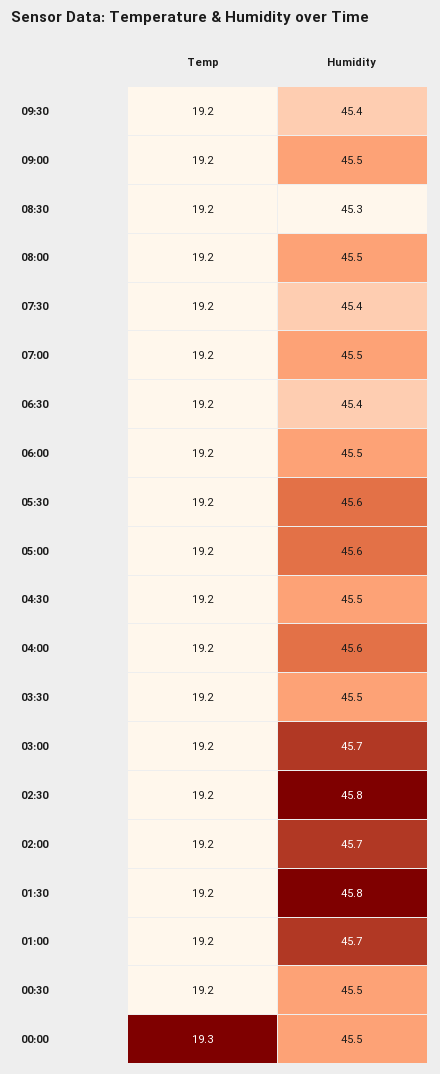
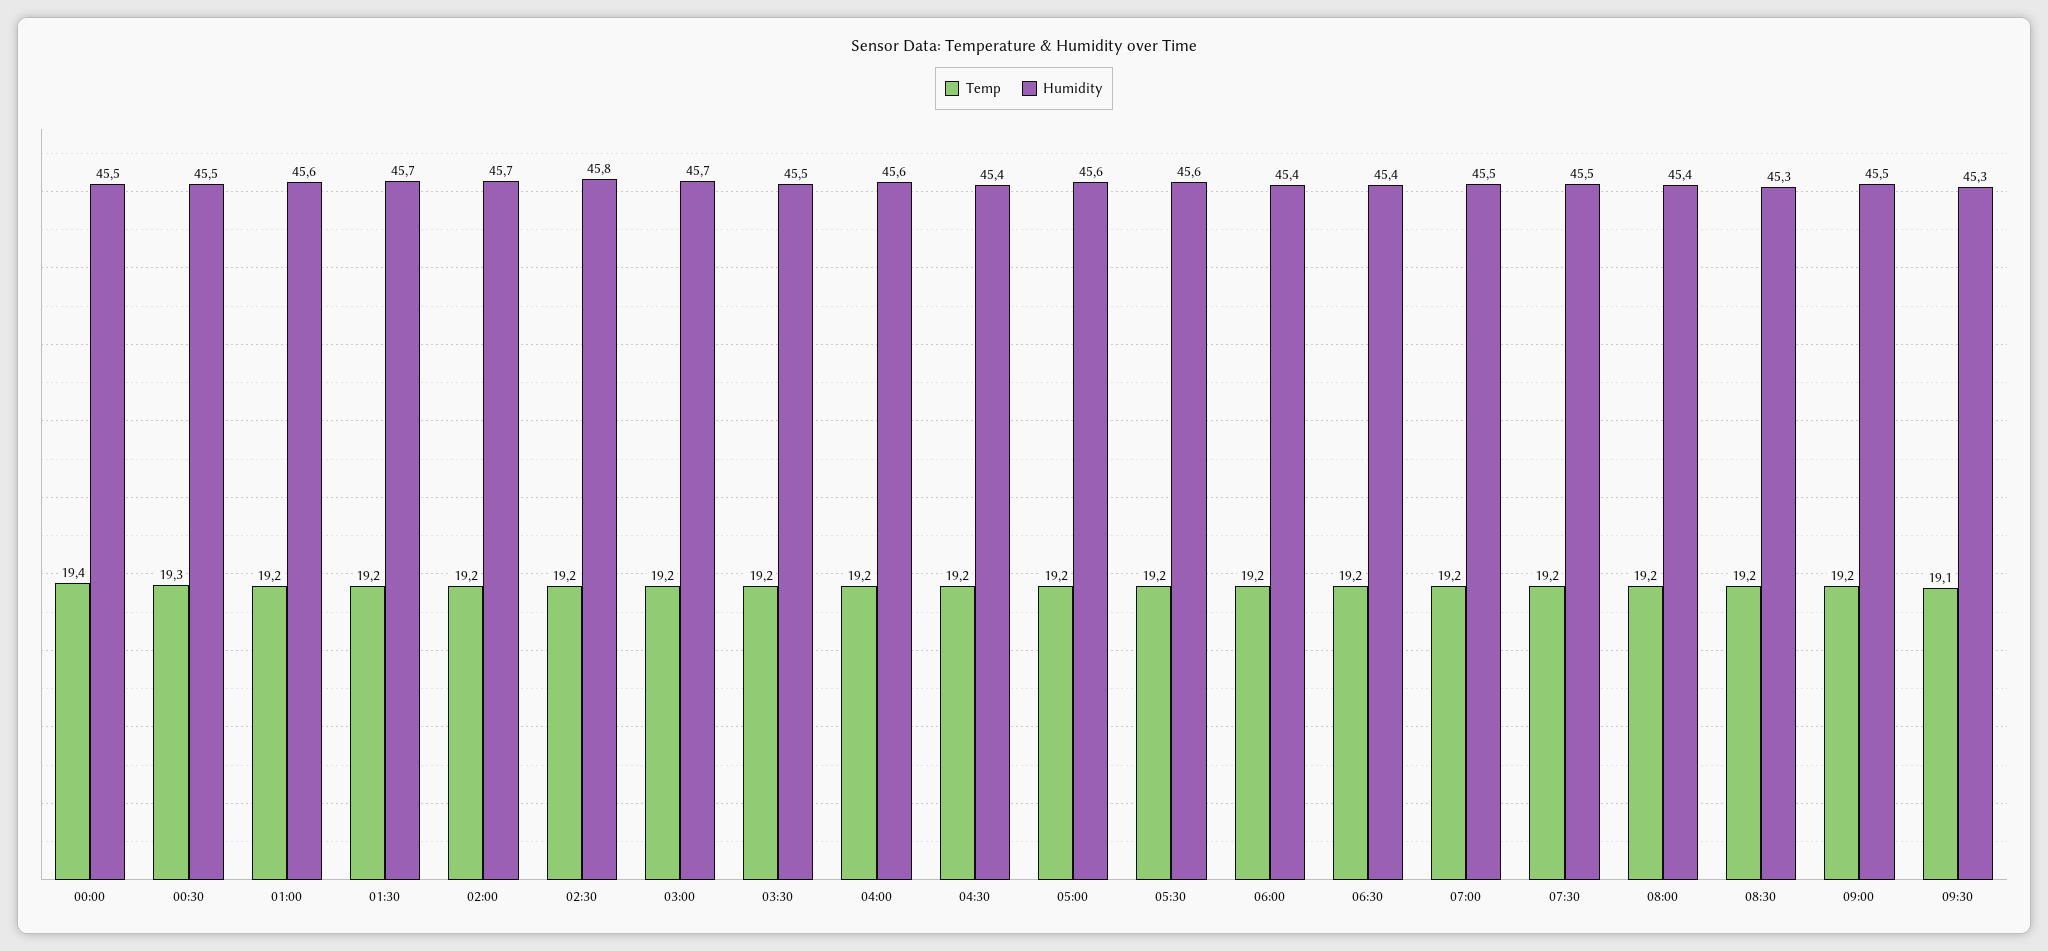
Temp, 09:30: 19.2 -> 19.1
Humidity, 09:30: 45.4 -> 45.3
Humidity, 08:00: 45.5 -> 45.4
Humidity, 07:30: 45.4 -> 45.5
Humidity, 06:00: 45.5 -> 45.4
Humidity, 04:30: 45.5 -> 45.4
Humidity, 01:30: 45.8 -> 45.7
Humidity, 01:00: 45.7 -> 45.6
Temp, 00:30: 19.2 -> 19.3
Temp, 00:00: 19.3 -> 19.4

